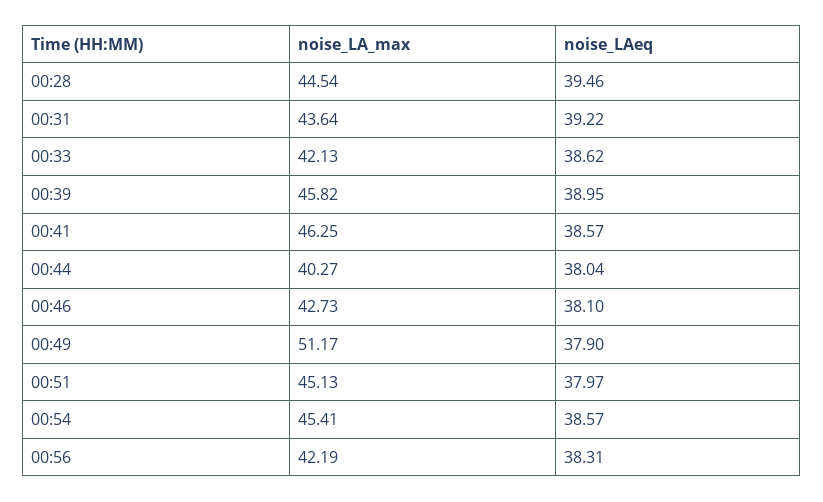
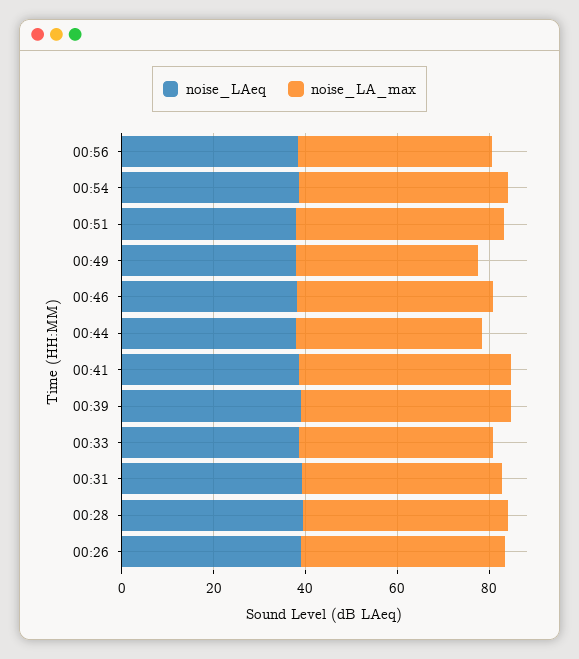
noise_LA_max, 00:49: 51.17 -> 40
noise_LAeq, 00:26: none -> 40
noise_LA_max, 00:26: none -> 45

